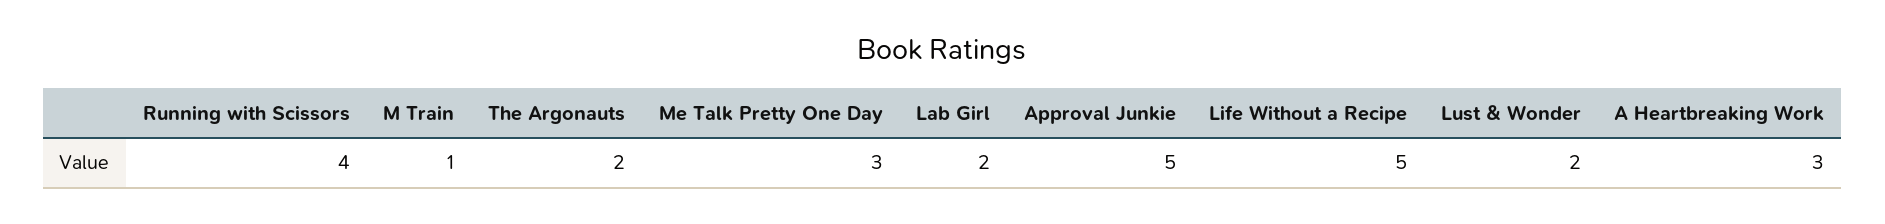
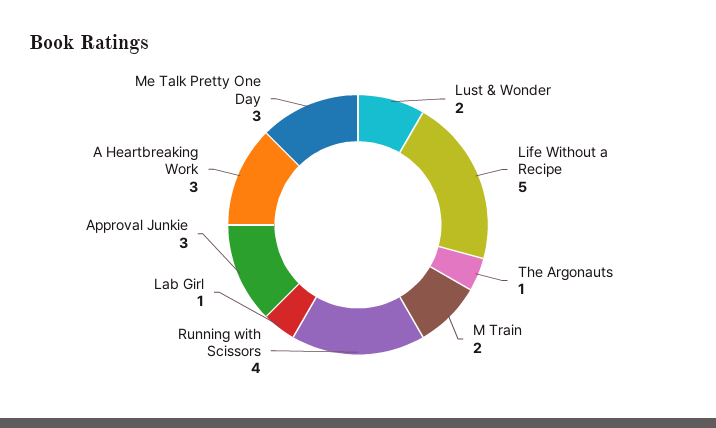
M Train: 1 -> 2
The Argonauts: 2 -> 1
Lab Girl: 2 -> 1
Approval Junkie: 5 -> 3

